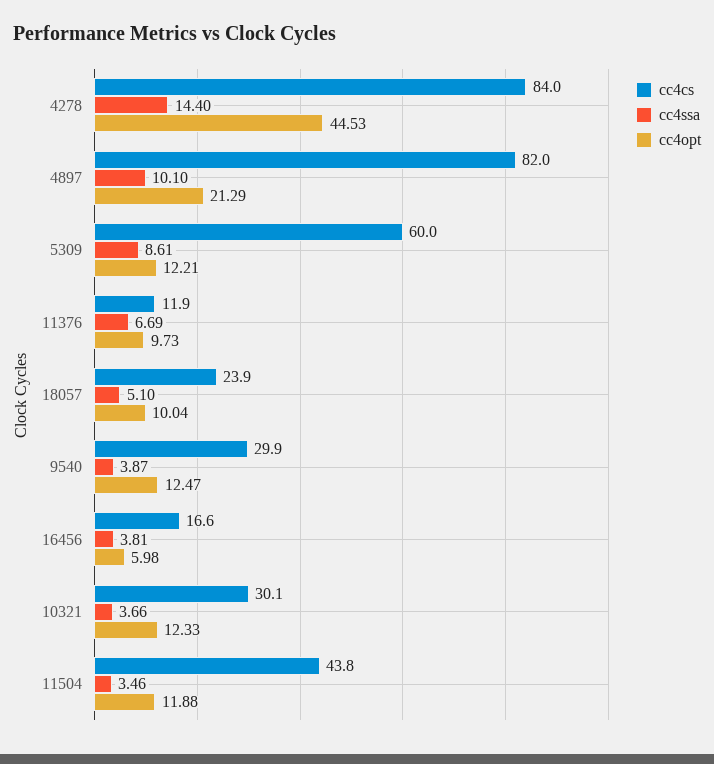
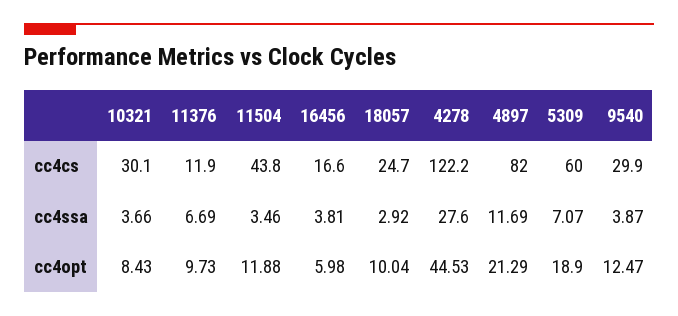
cc4cs, 4278: 84 -> 122.2
cc4ssa, 4278: 14.4 -> 27.6
cc4ssa, 4897: 10.1 -> 11.69
cc4ssa, 5309: 8.61 -> 7.07
cc4opt, 5309: 12.21 -> 18.9
cc4cs, 18057: 23.9 -> 24.7
cc4ssa, 18057: 5.1 -> 2.92
cc4opt, 10321: 12.33 -> 8.43

